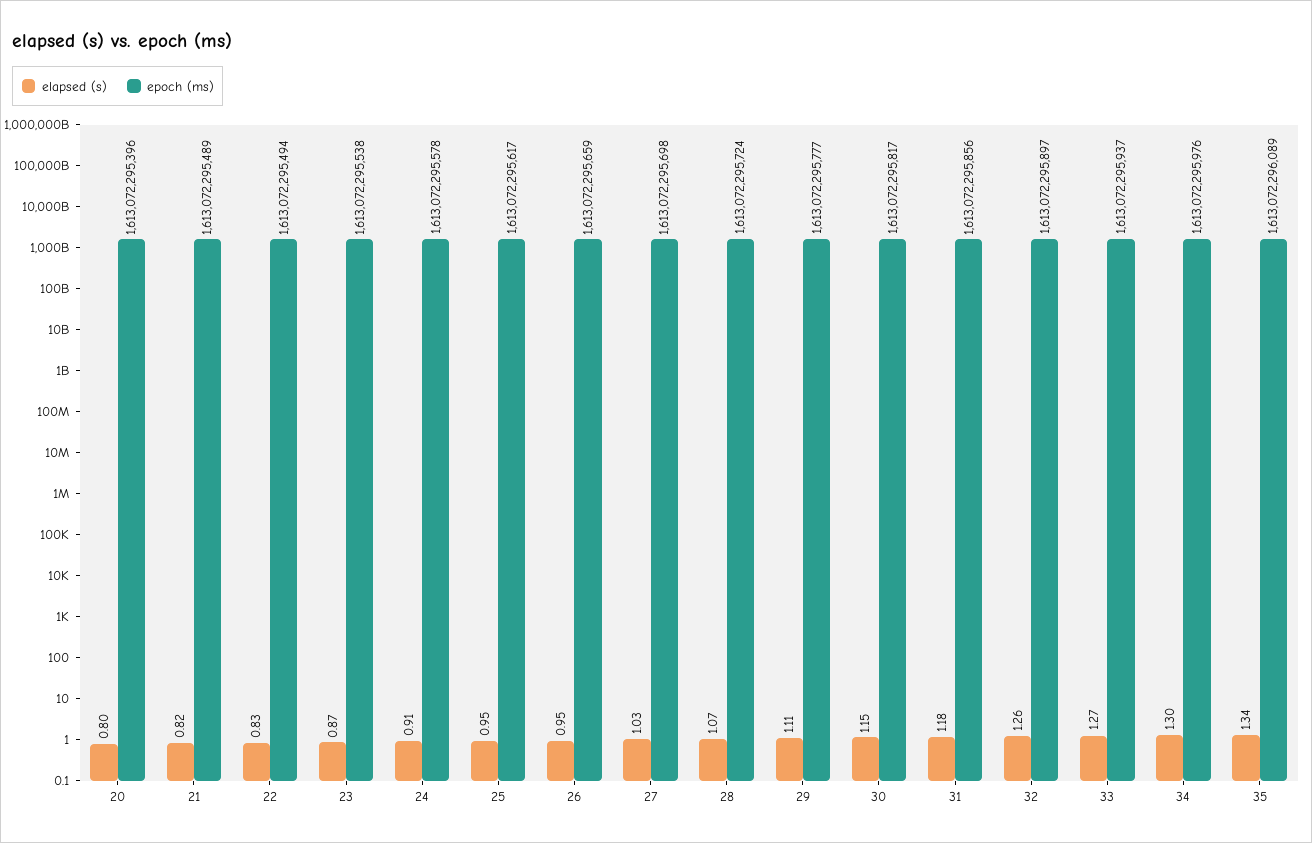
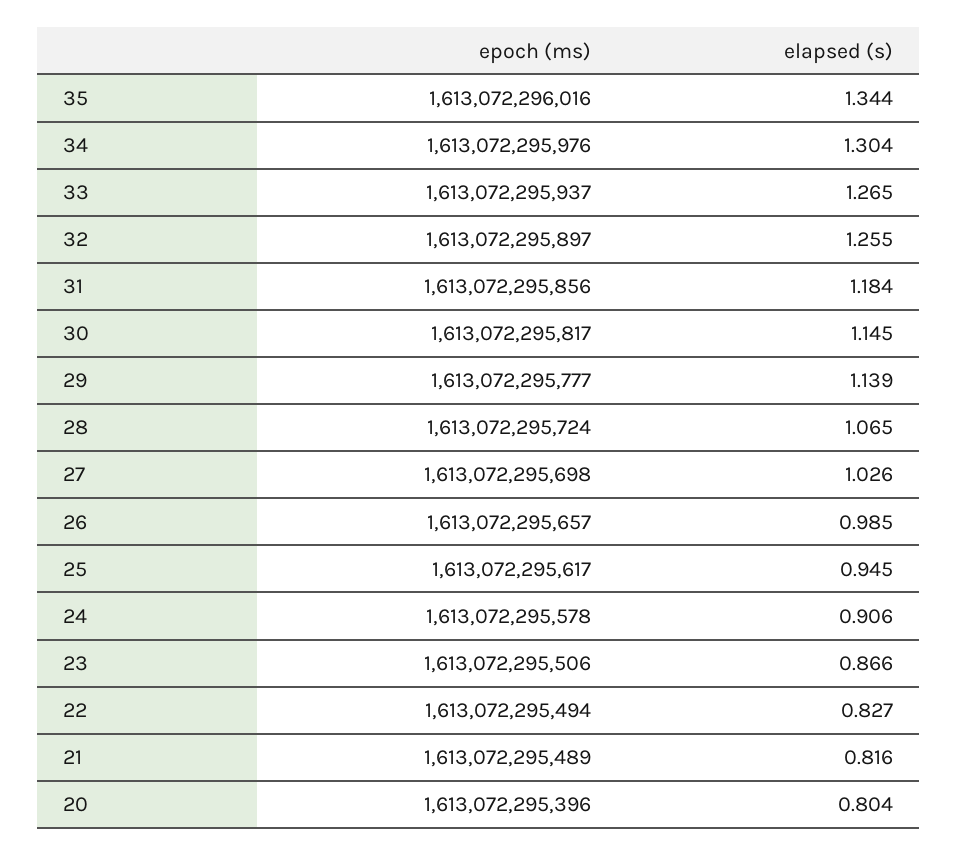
epoch (ms), 23: 1613072295538 -> 1613072295506
elapsed (s), 26: 0.95 -> 0.985
epoch (ms), 26: 1613072295659 -> 1613072295657
elapsed (s), 29: 1.11 -> 1.139
epoch (ms), 35: 1613072296089 -> 1613072296016

